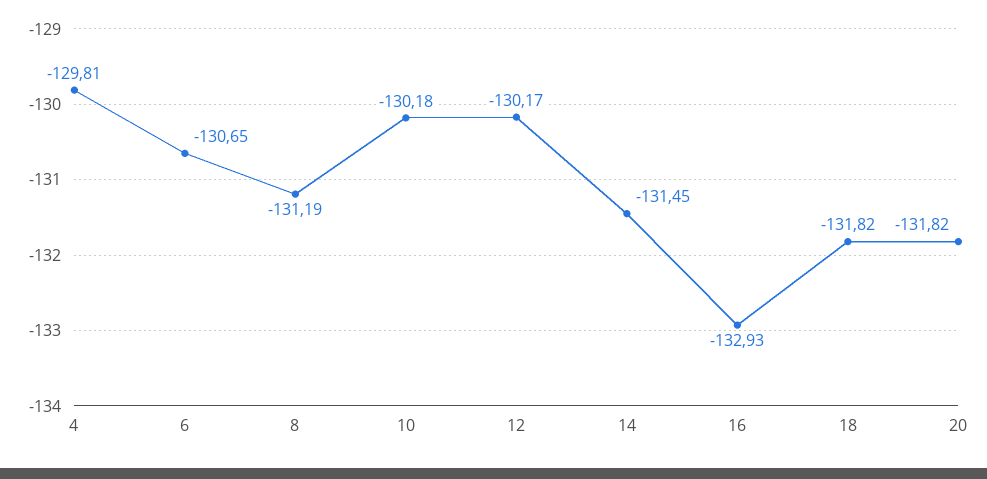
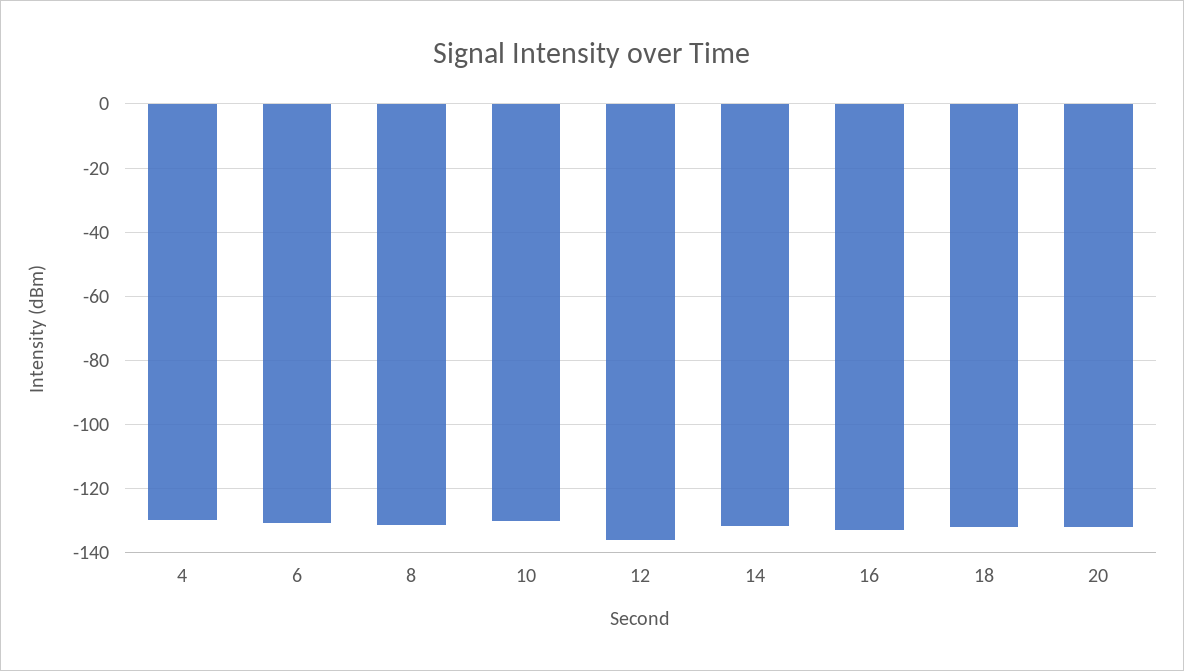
12: -130.17 -> -136

